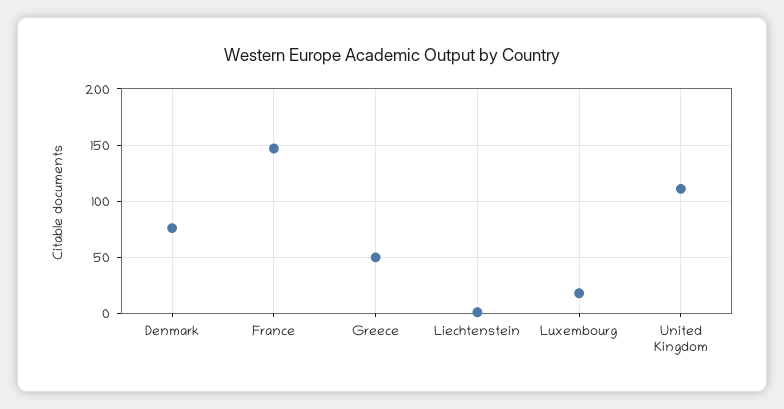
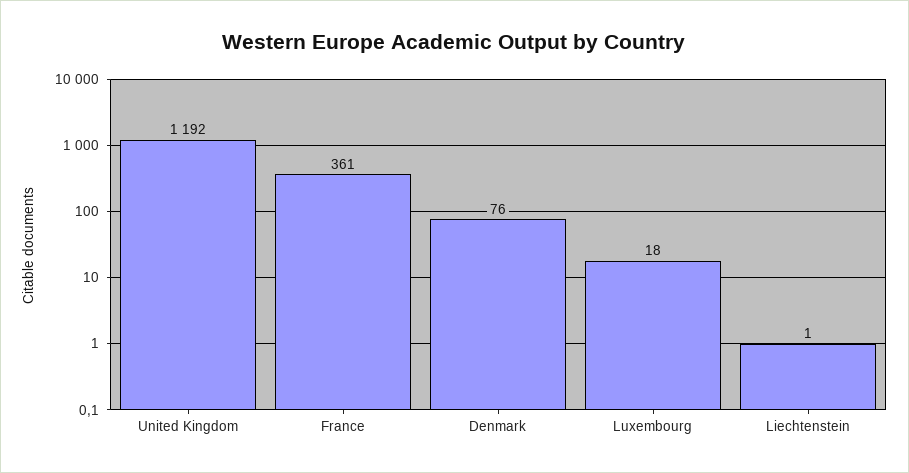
France: 150 -> 361
Greece: 50 -> none
United Kingdom: 110 -> 1192

